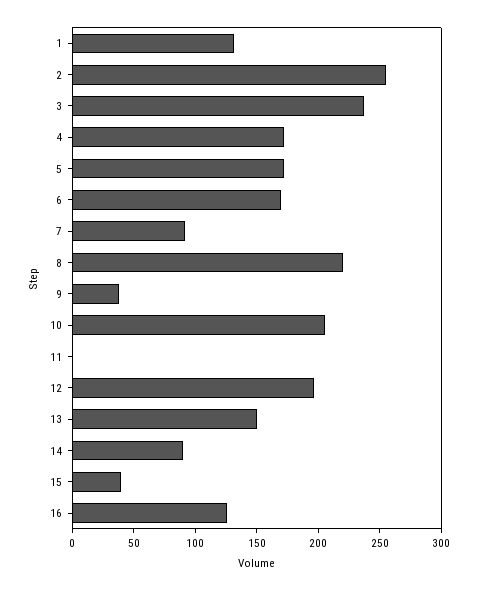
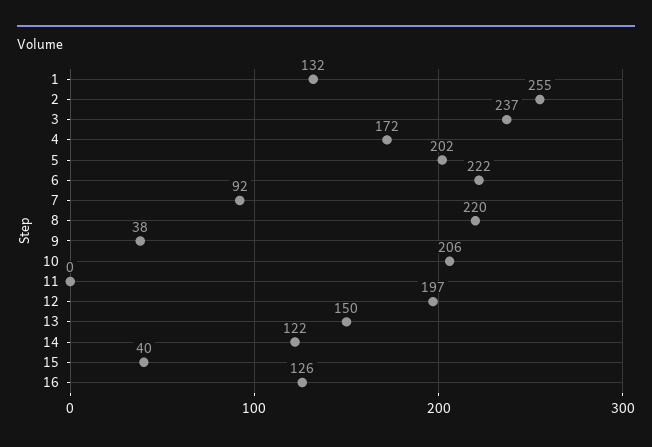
5: 170 -> 202
6: 170 -> 222
14: 90 -> 122

